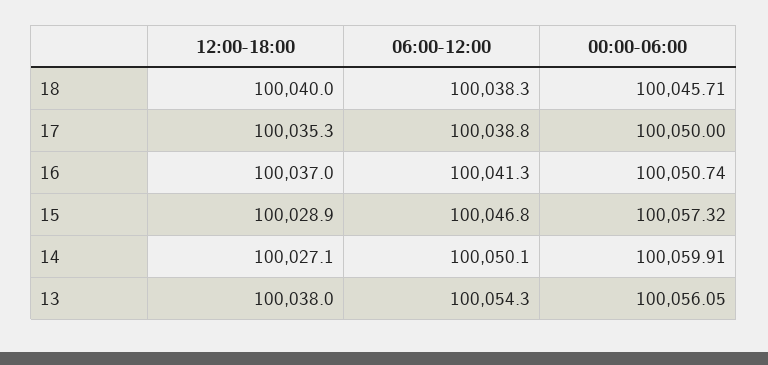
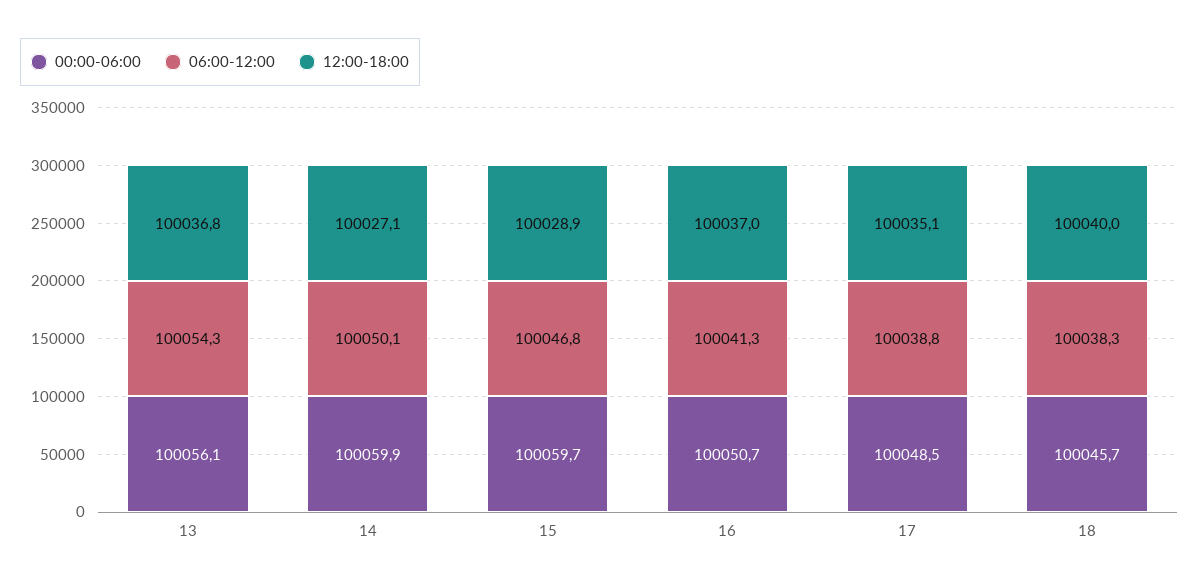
12:00-18:00, 17: 100035.3 -> 100035.1
00:00-06:00, 17: 100050 -> 100048.5
00:00-06:00, 15: 100057.32 -> 100059.7
12:00-18:00, 13: 100038 -> 100036.8

